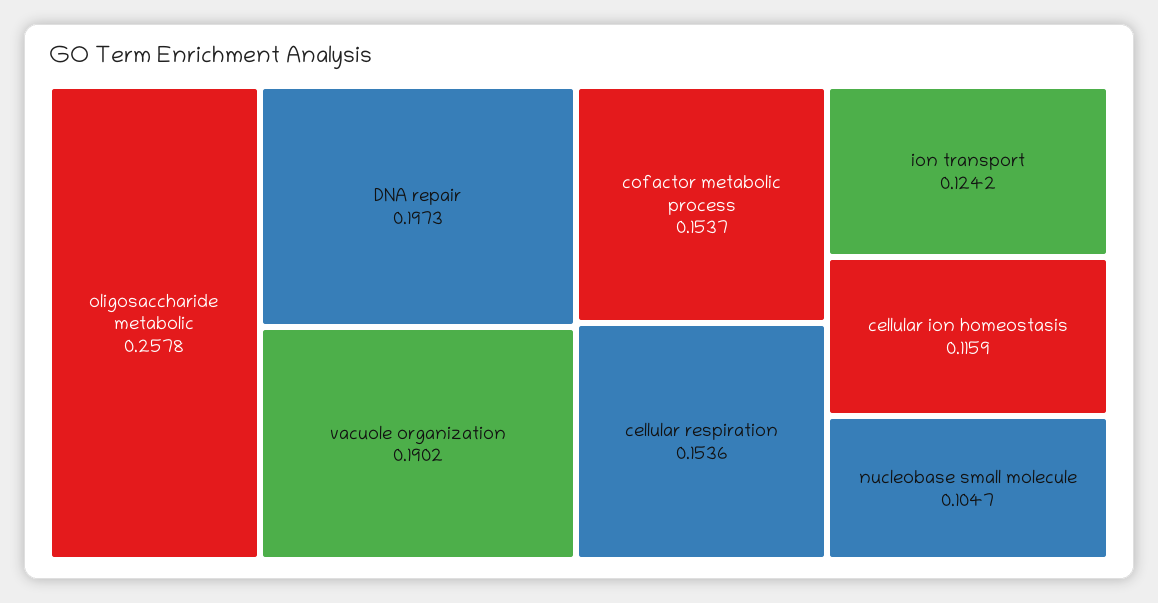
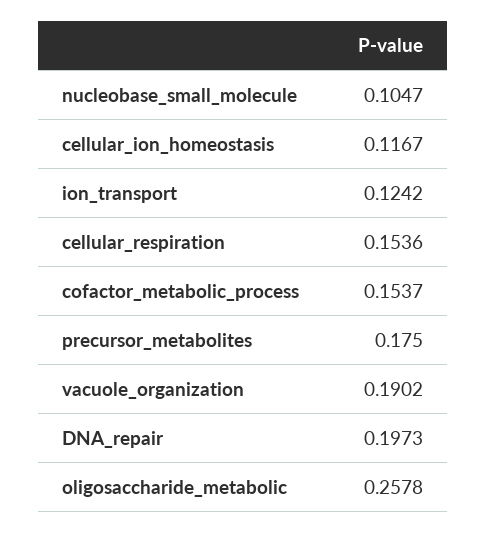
cellular ion homeostasis: 0.1159 -> 0.1167
precursor_metabolites: none -> 0.175

